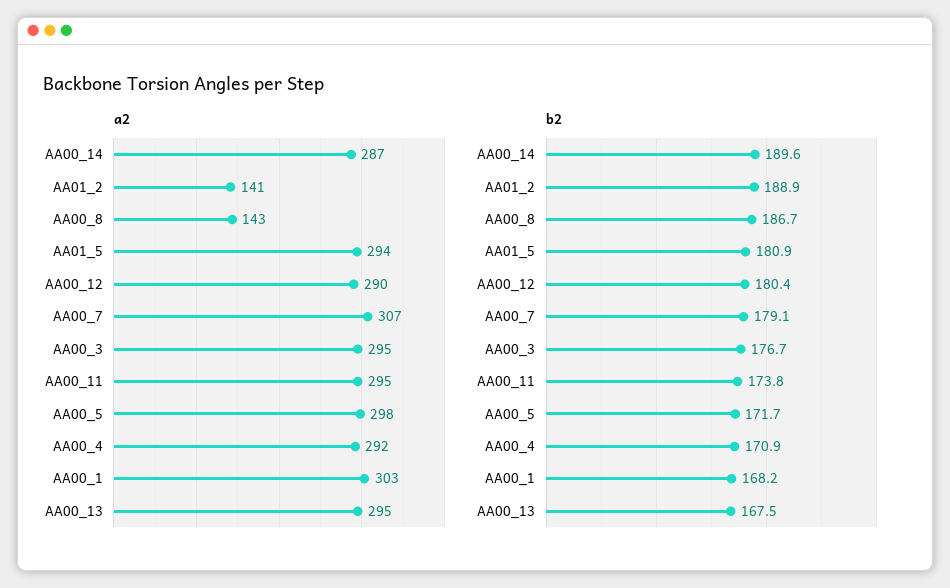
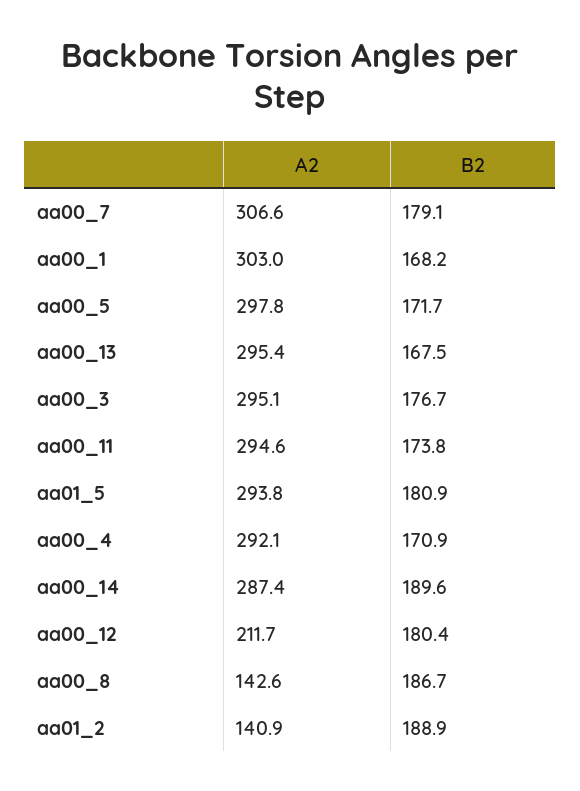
a2, AA00_12: 290 -> 211.7

